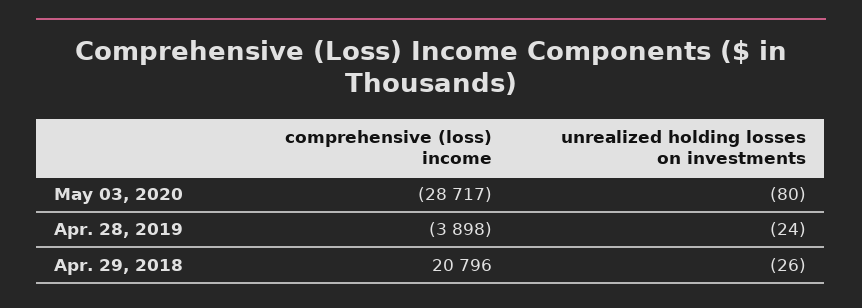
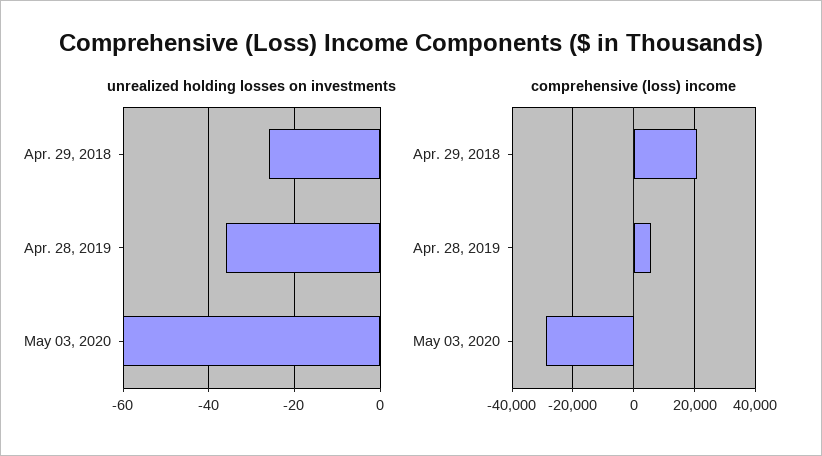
unrealized holding losses on investments, May 03, 2020: -80 -> -60
comprehensive (loss) income, Apr. 28, 2019: -3898 -> 6000
unrealized holding losses on investments, Apr. 28, 2019: -24 -> -35

